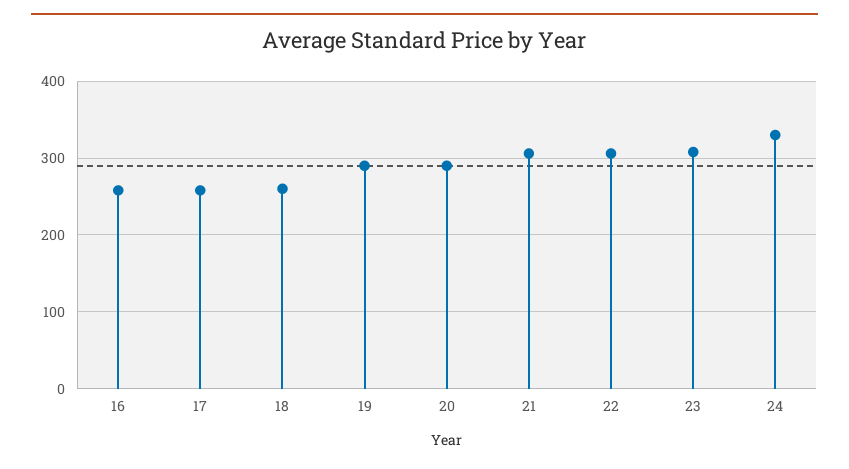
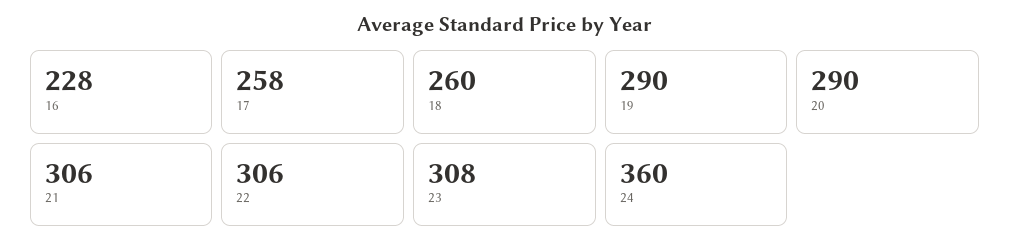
16: 260 -> 228
24: 330 -> 360

